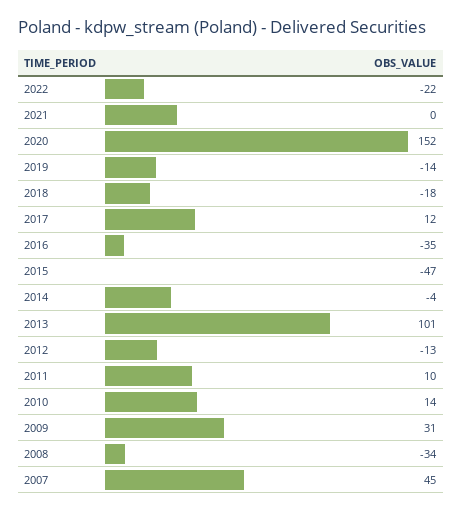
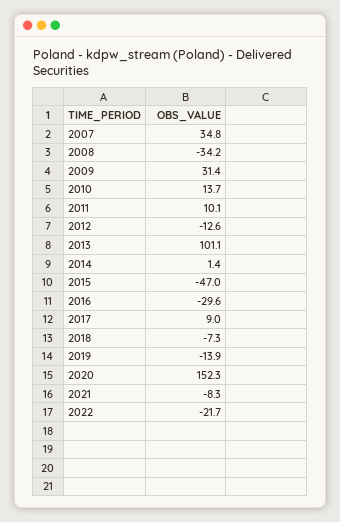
2021: 0 -> -8.3
2018: -18 -> -7.3
2017: 12 -> 9
2016: -35 -> -29.6
2014: -4 -> 1.4
2007: 45 -> 34.8

